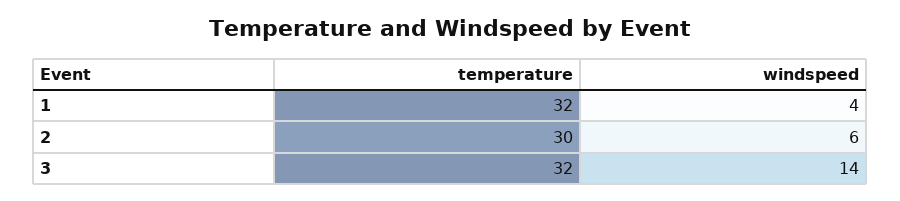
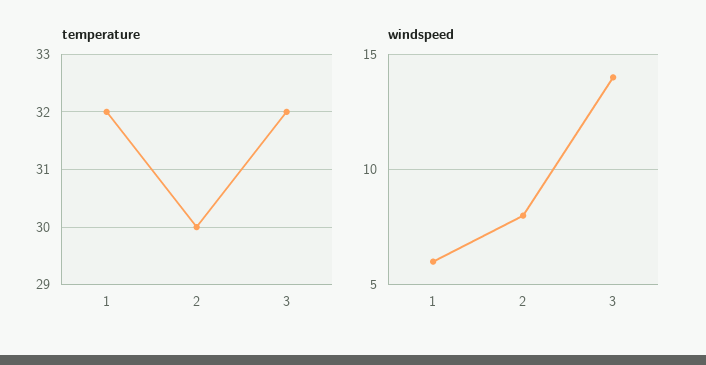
windspeed, 1: 4 -> 6
windspeed, 2: 6 -> 8

